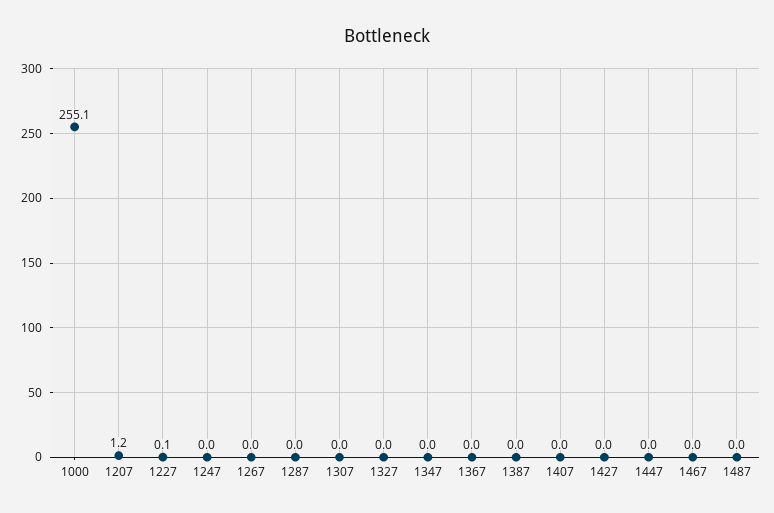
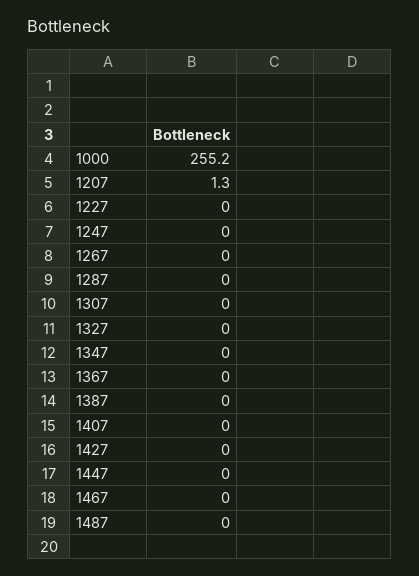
1000: 255.1 -> 255.2
1207: 1.2 -> 1.3
1227: 0.1 -> 0

